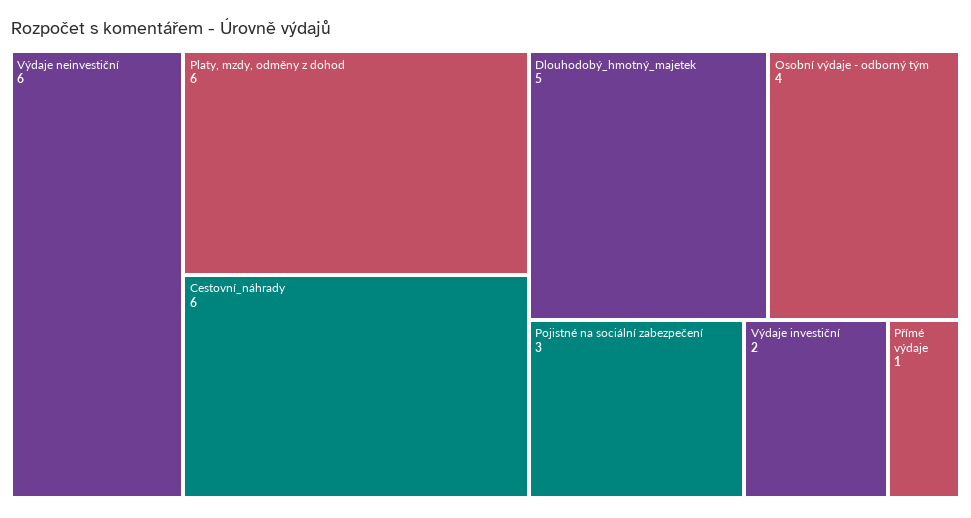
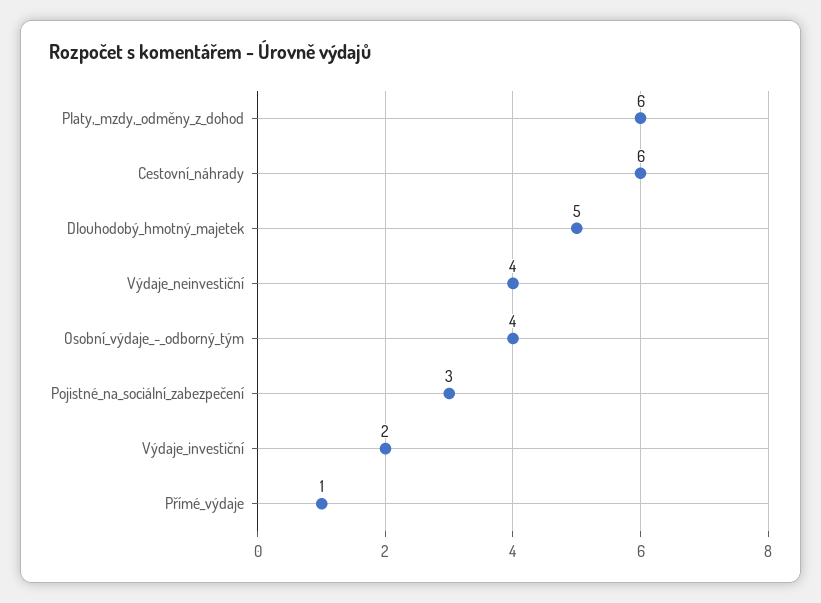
Výdaje neinvestiční: 6 -> 4

